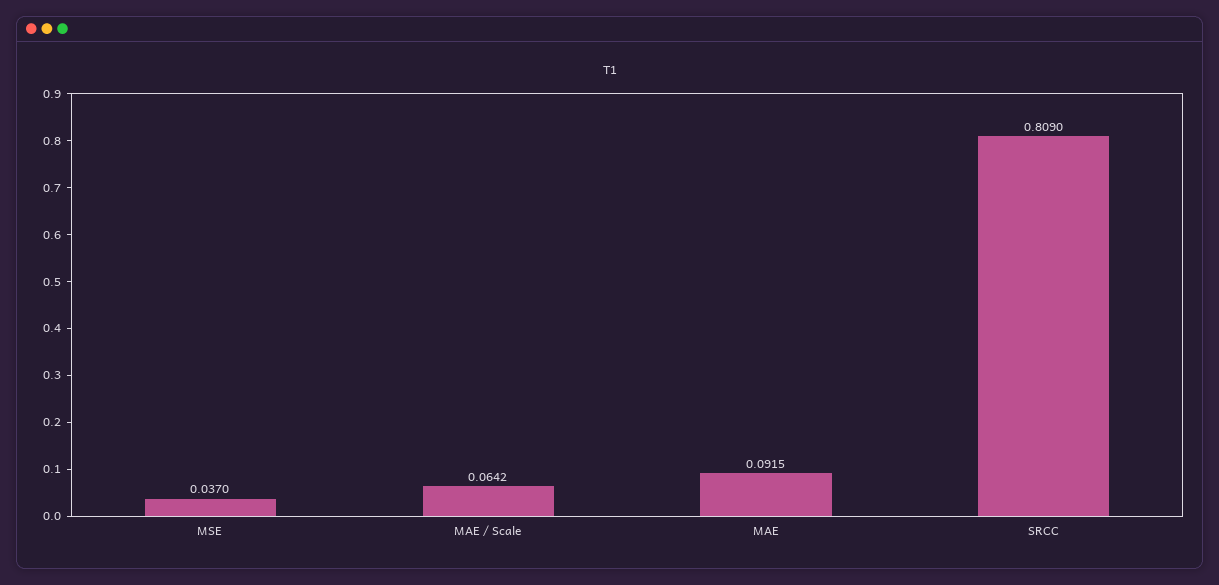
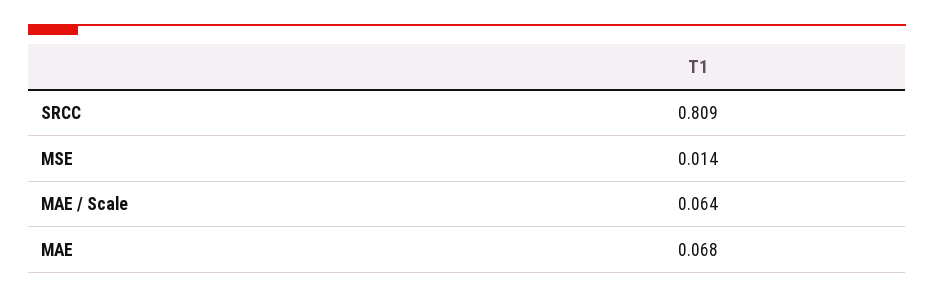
MSE: 0.037 -> 0.014
MAE: 0.0915 -> 0.068

